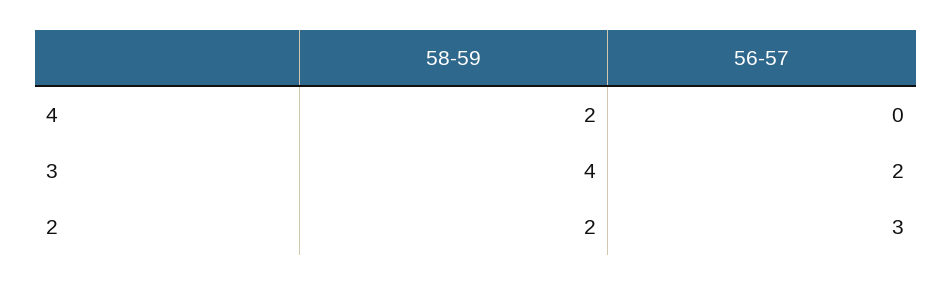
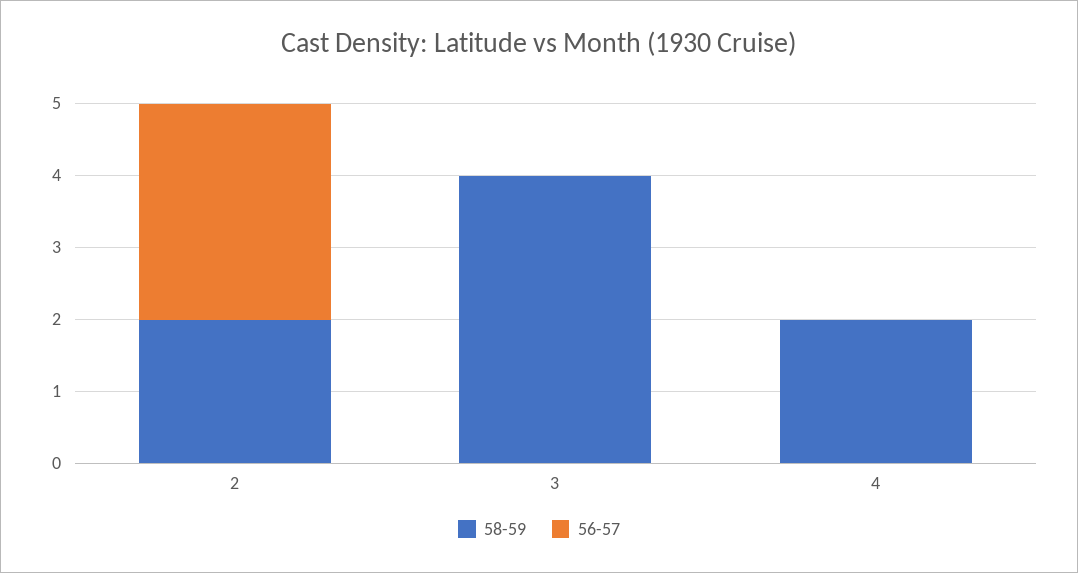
56-57, 3: 2 -> 0

